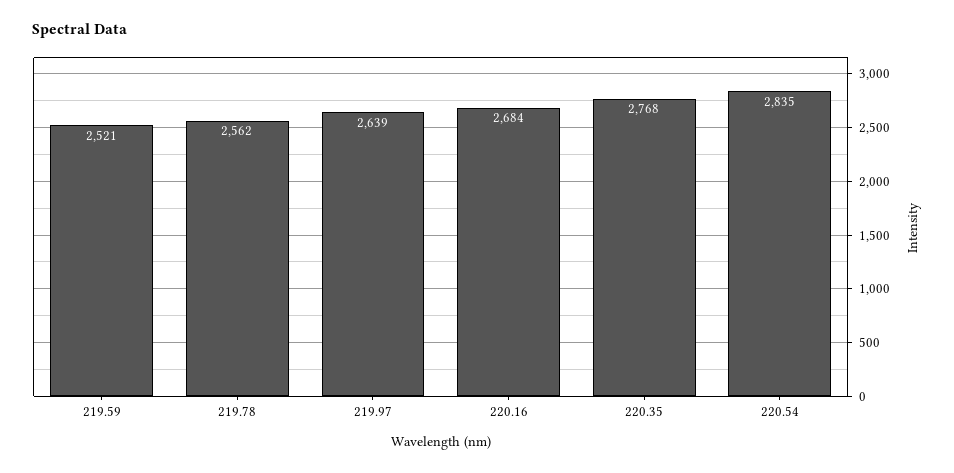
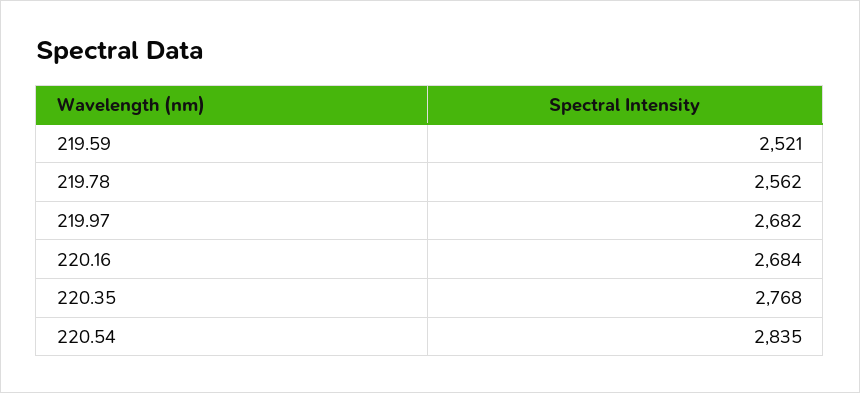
219.97: 2639 -> 2682

